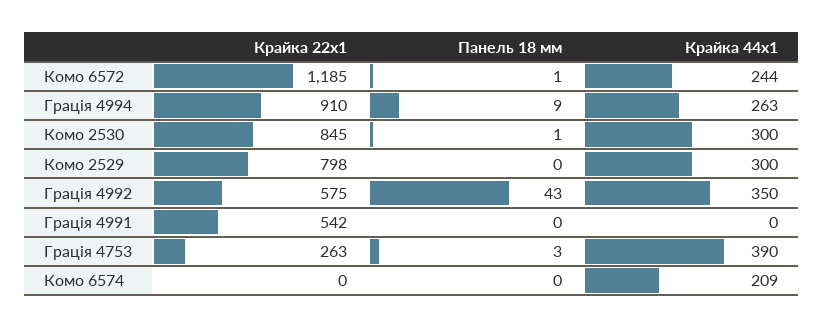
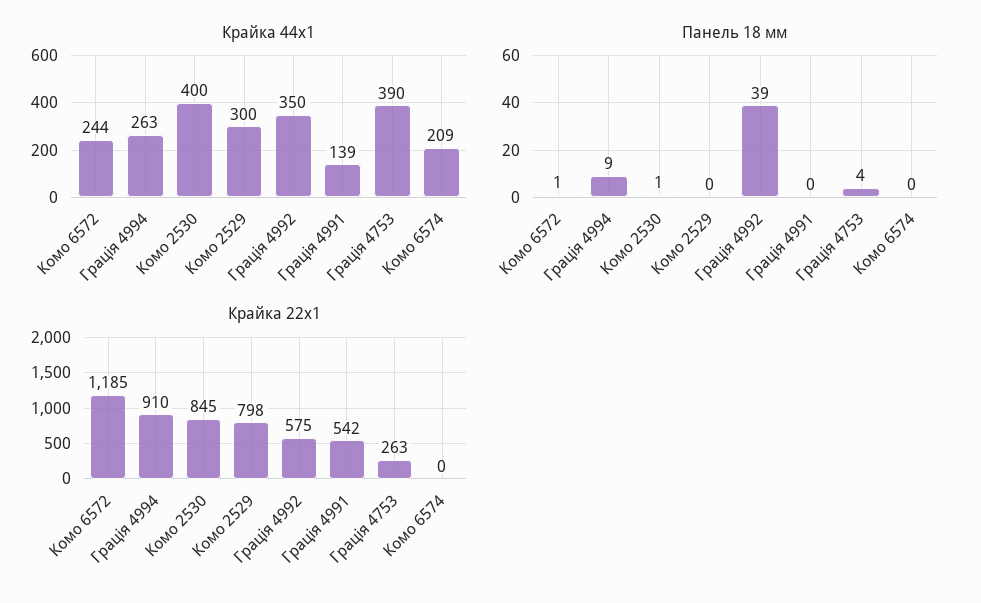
Крайка 44x1, Комо 2530: 300 -> 400
Панель 18 мм, Грація 4992: 43 -> 39
Крайка 44x1, Грація 4991: 0 -> 139
Панель 18 мм, Грація 4753: 3 -> 4

